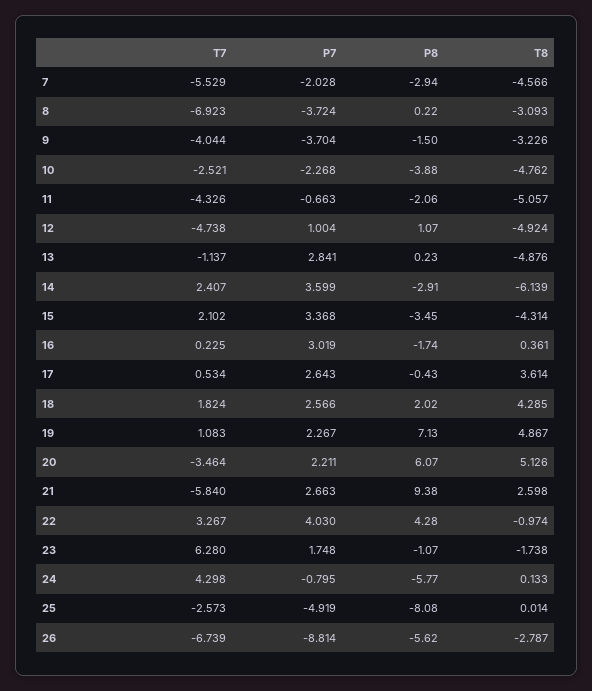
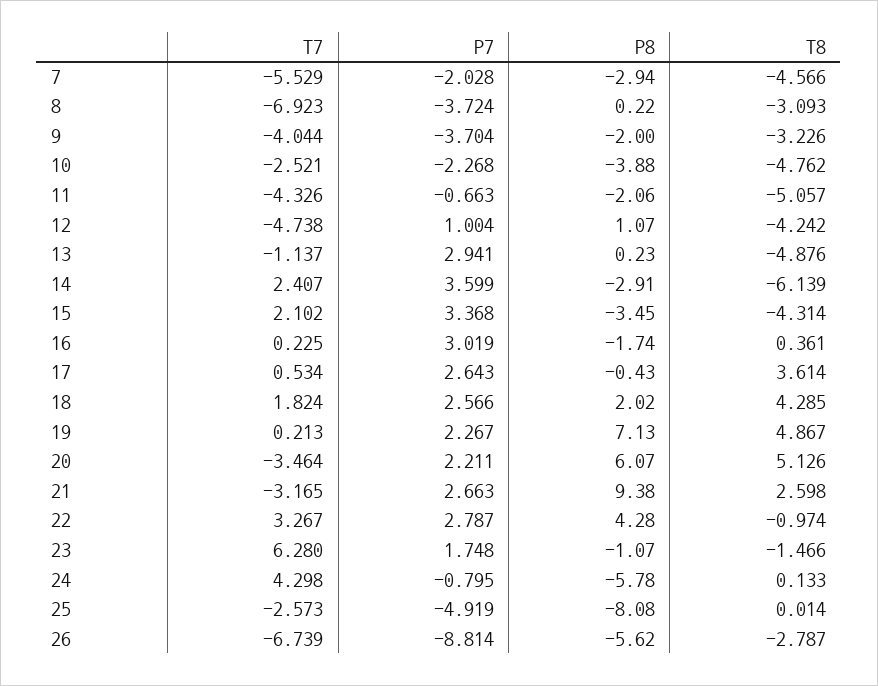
P8, 9: -1.5 -> -2
T8, 12: -4.924 -> -4.242
P7, 13: 2.841 -> 2.941
T7, 19: 1.083 -> 0.213
T7, 21: -5.84 -> -3.165
P7, 22: 4.03 -> 2.787
T8, 23: -1.738 -> -1.466
P8, 24: -5.77 -> -5.78

